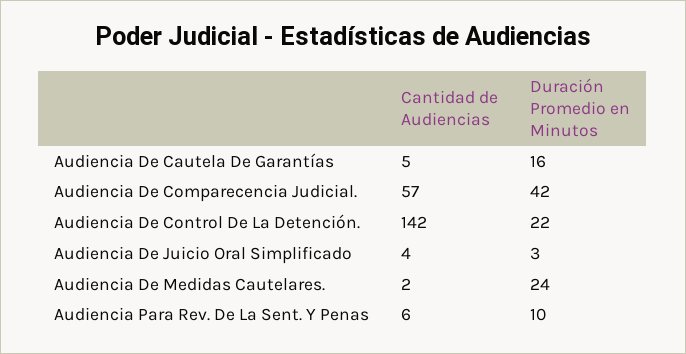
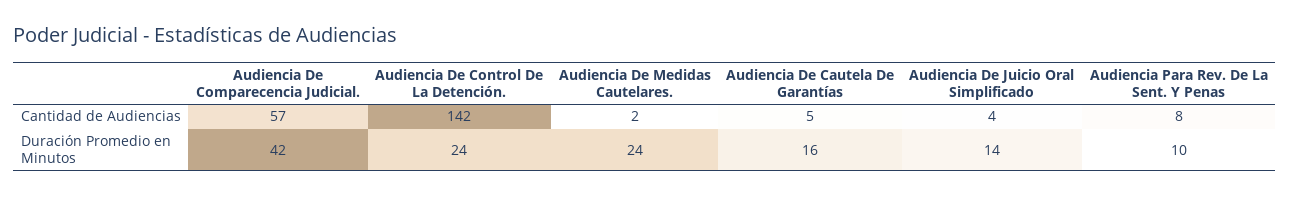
Duración Promedio en Minutos, Audiencia De Control De La Detención.: 22 -> 24
Duración Promedio en Minutos, Audiencia De Juicio Oral Simplificado: 3 -> 14
Cantidad de Audiencias, Audiencia Para Rev. De La Sent. Y Penas: 6 -> 8

